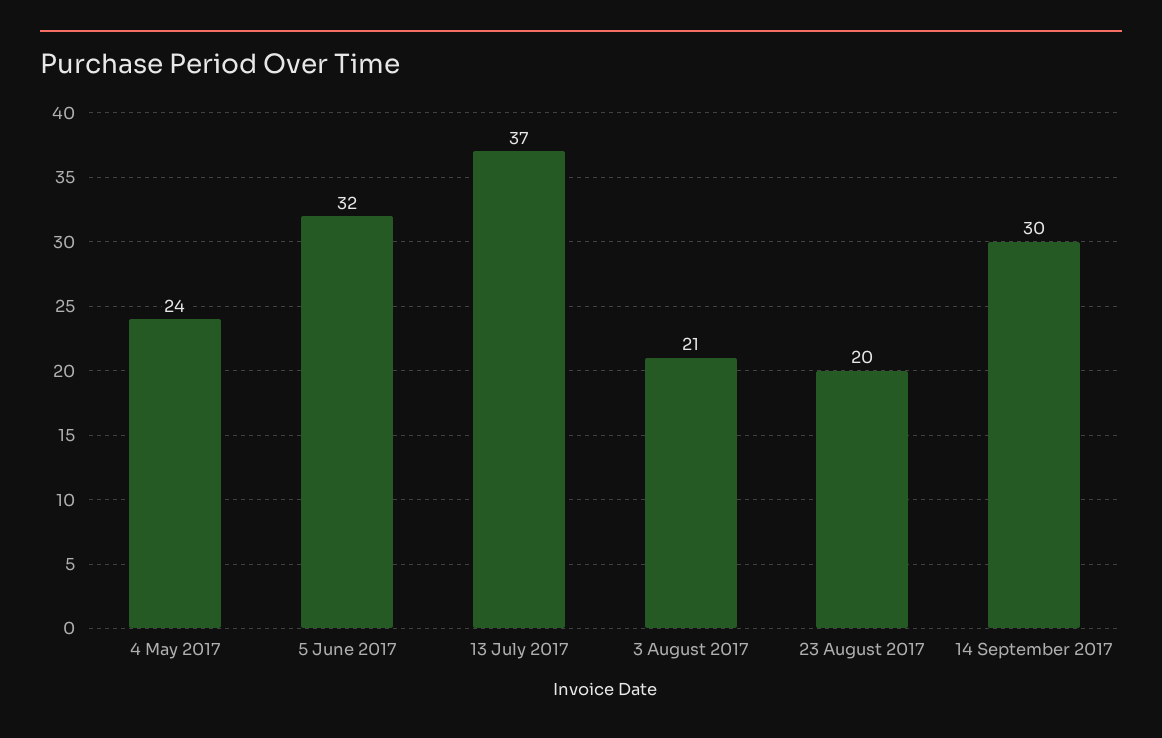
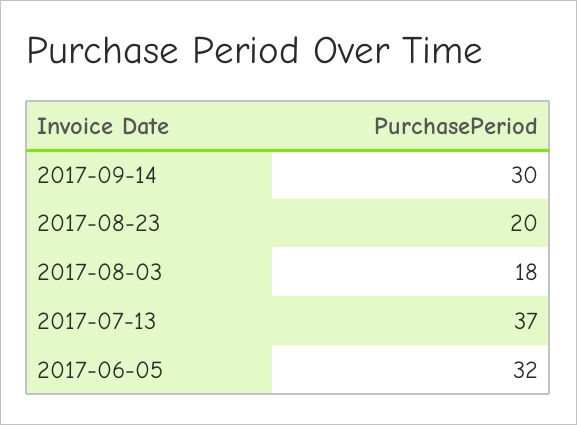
4 May 2017: 24 -> none
3 August 2017: 21 -> 18

